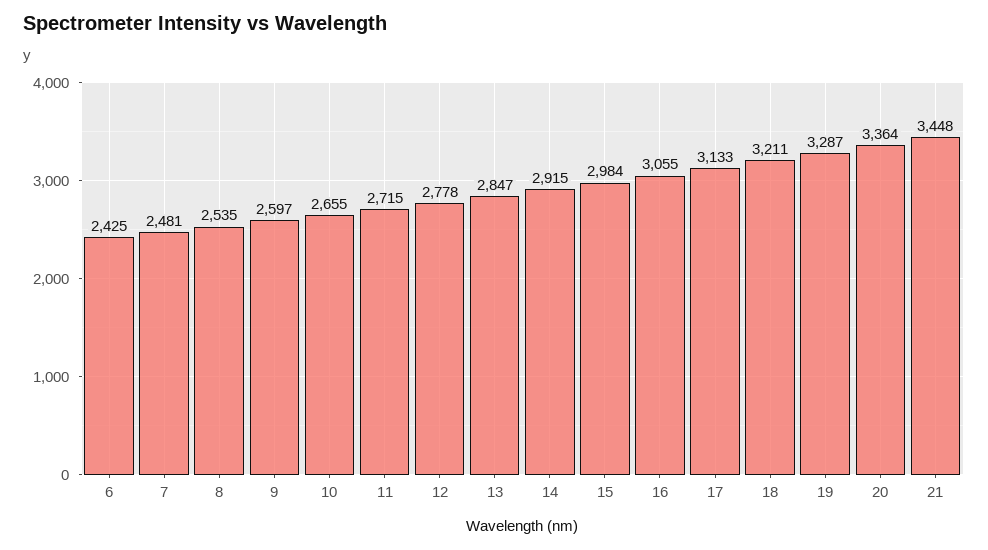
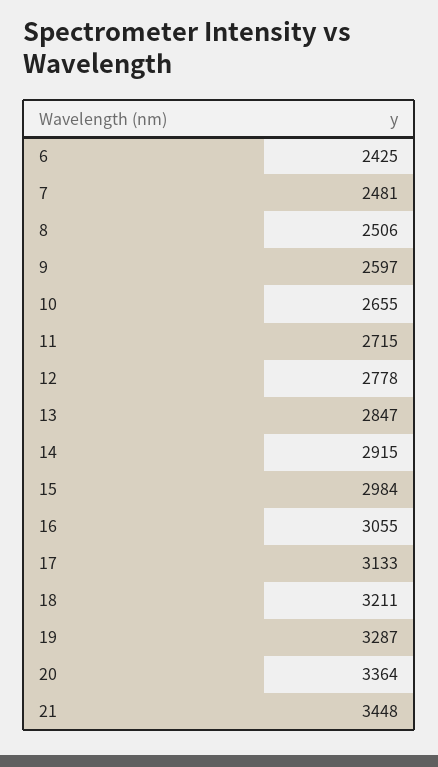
8: 2535 -> 2506

